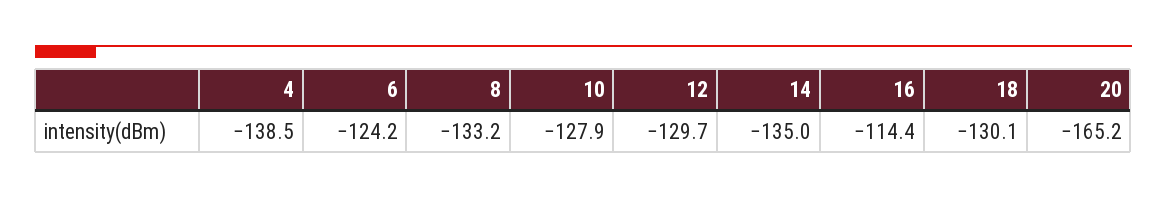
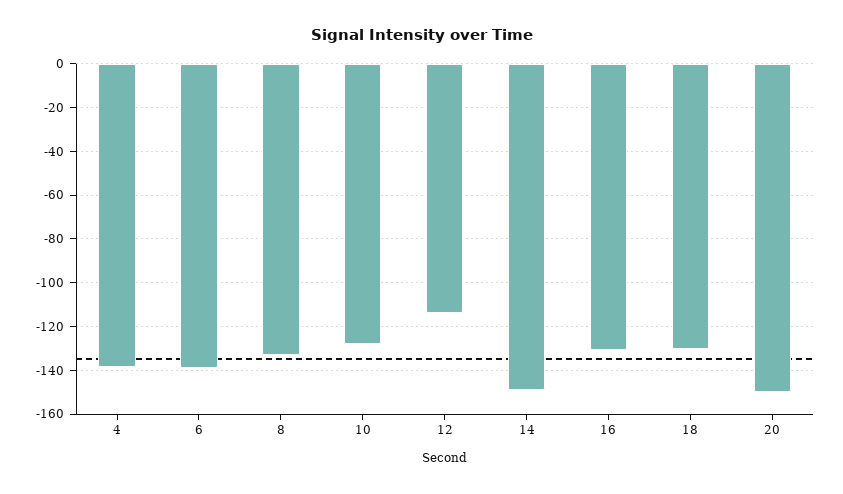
6: -124.2 -> -140
12: -129.7 -> -115
14: -135 -> -150
16: -114.4 -> -130
20: -165.2 -> -150

